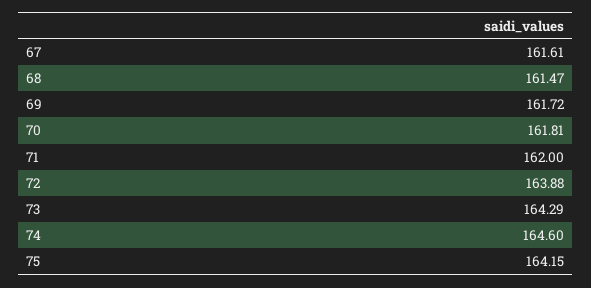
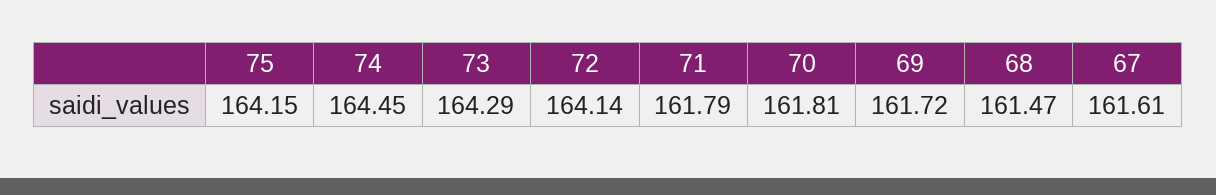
71: 162 -> 161.79
72: 163.88 -> 164.14
74: 164.6 -> 164.45

